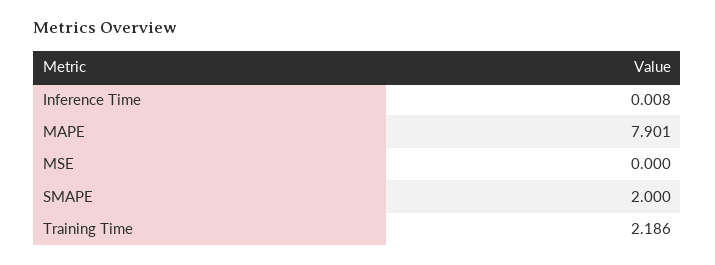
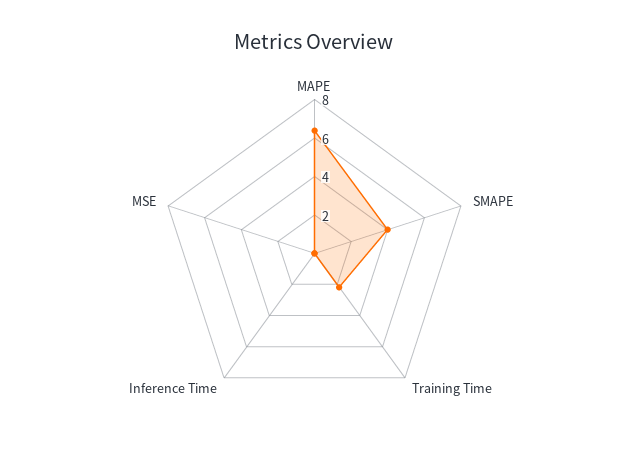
MAPE: 7.901 -> 6.5
SMAPE: 2 -> 4

